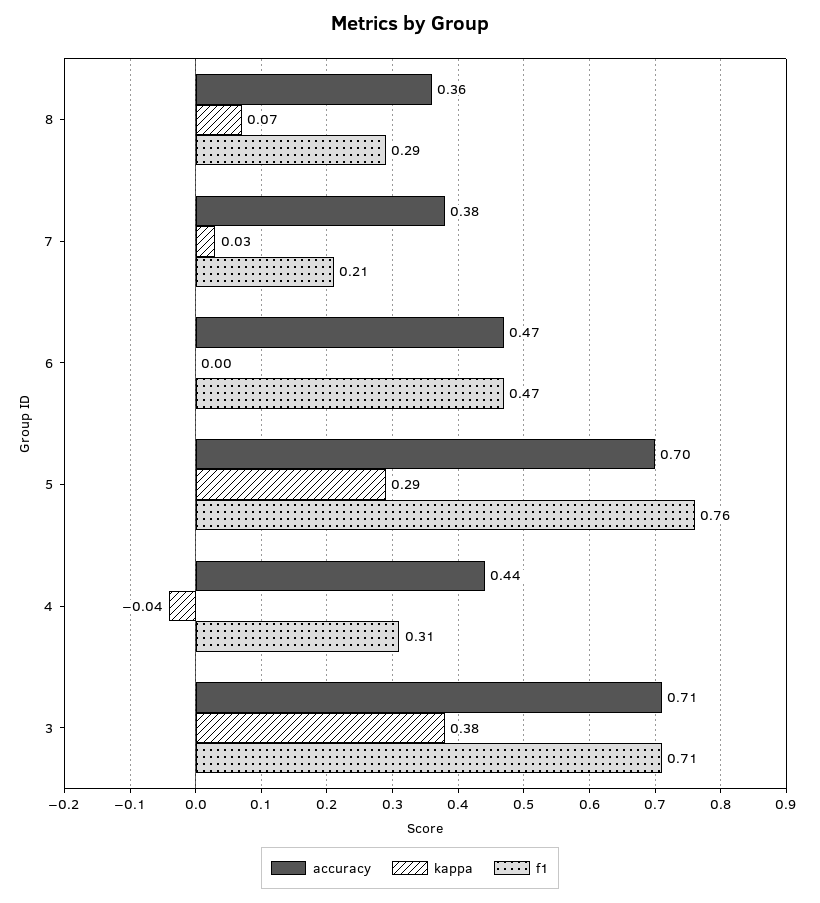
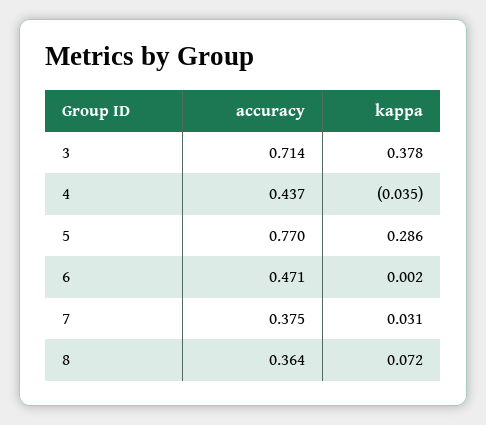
f1, 8: 0.29 -> none
f1, 7: 0.21 -> none
f1, 6: 0.47 -> none
accuracy, 5: 0.7 -> 0.77
f1, 5: 0.76 -> none
f1, 4: 0.31 -> none
f1, 3: 0.71 -> none

